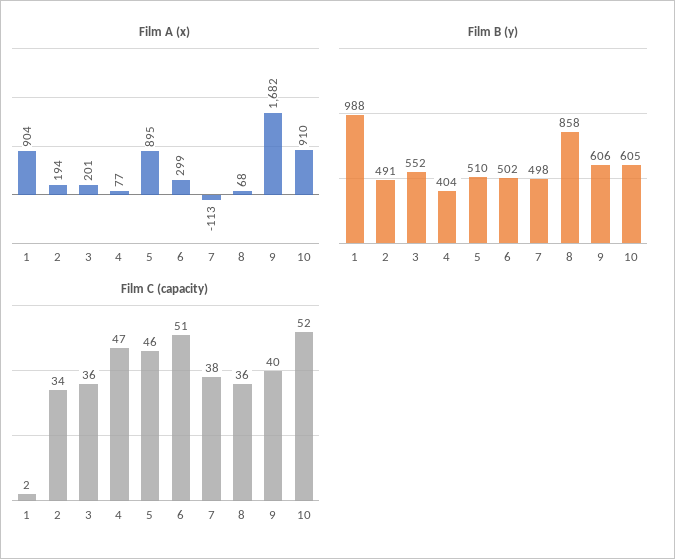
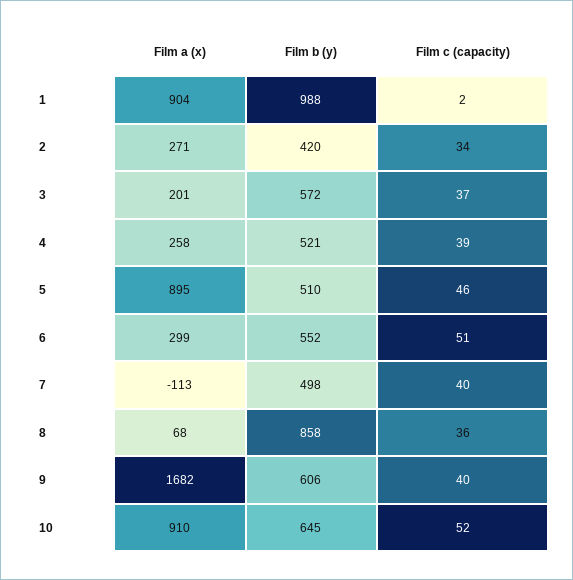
Film A (x), 2: 194 -> 271
Film A (x), 4: 77 -> 258
Film B (y), 2: 491 -> 420
Film B (y), 3: 552 -> 572
Film B (y), 4: 404 -> 521
Film B (y), 6: 502 -> 552
Film B (y), 10: 605 -> 645
Film C (capacity), 3: 36 -> 37
Film C (capacity), 4: 47 -> 39
Film C (capacity), 7: 38 -> 40

